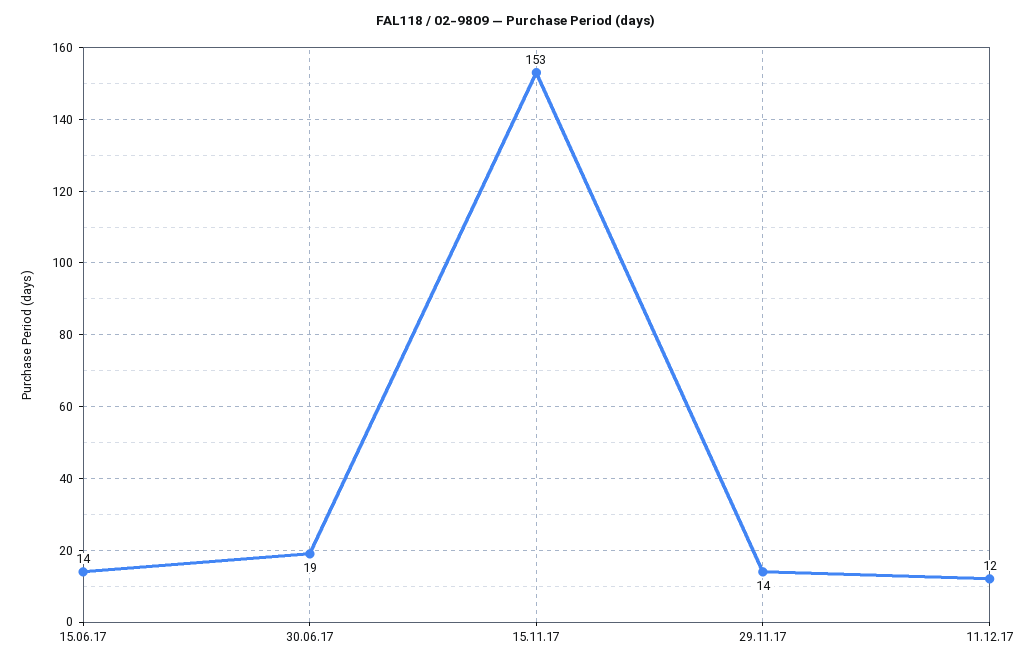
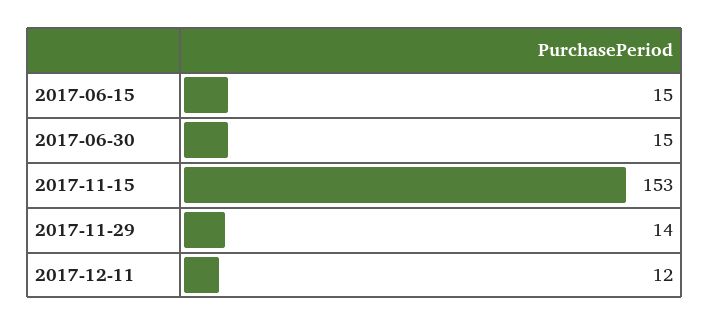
15.06.17: 14 -> 15
30.06.17: 19 -> 15

